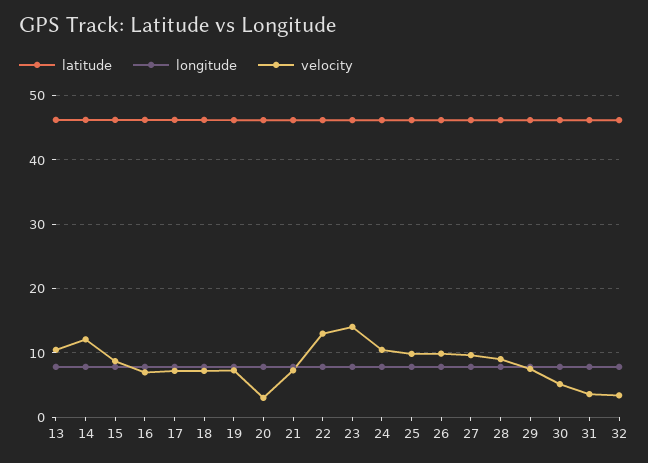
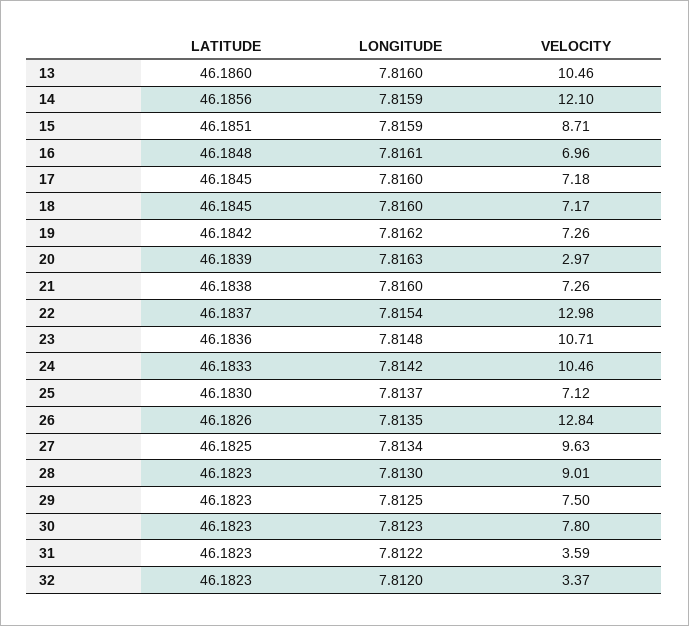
velocity, 23: 14 -> 10.71
velocity, 25: 10 -> 7.12
velocity, 26: 10 -> 12.84
velocity, 30: 5 -> 7.8

